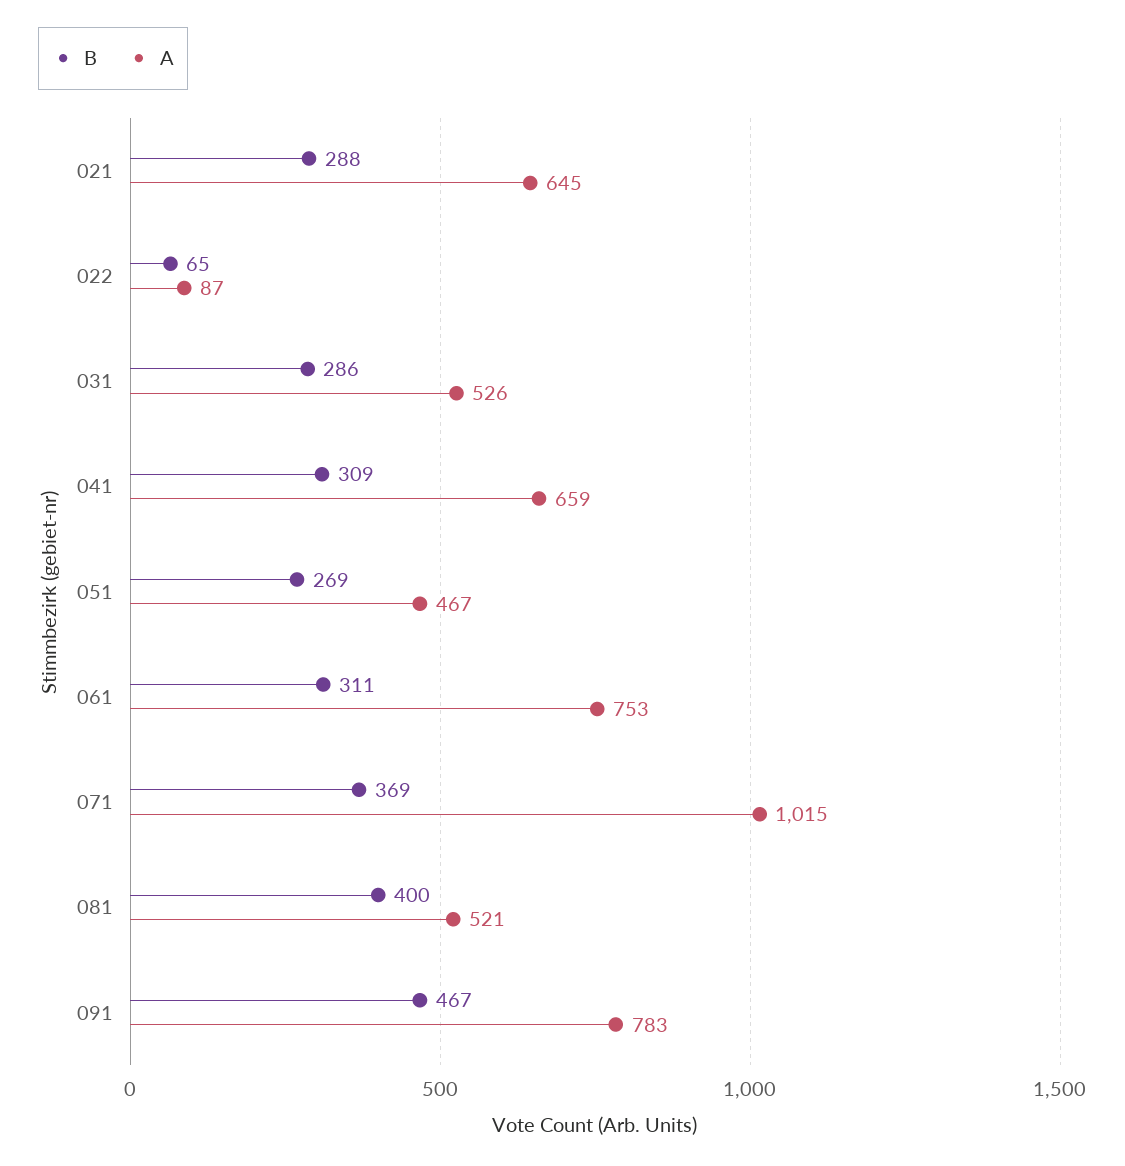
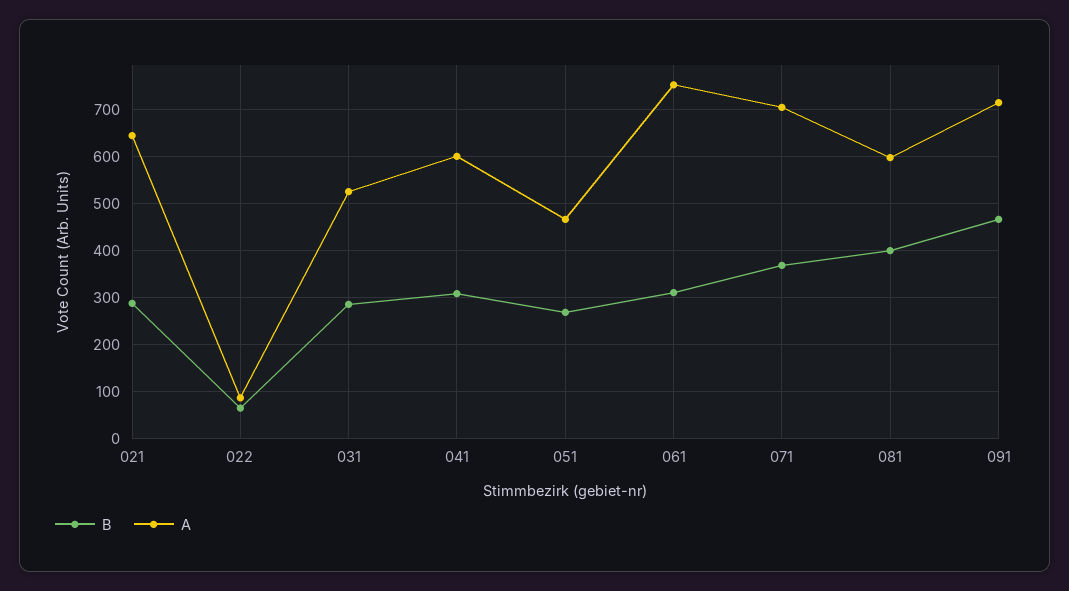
A, 041: 659 -> 600
A, 071: 1015 -> 700
A, 081: 521 -> 600
A, 091: 783 -> 720

